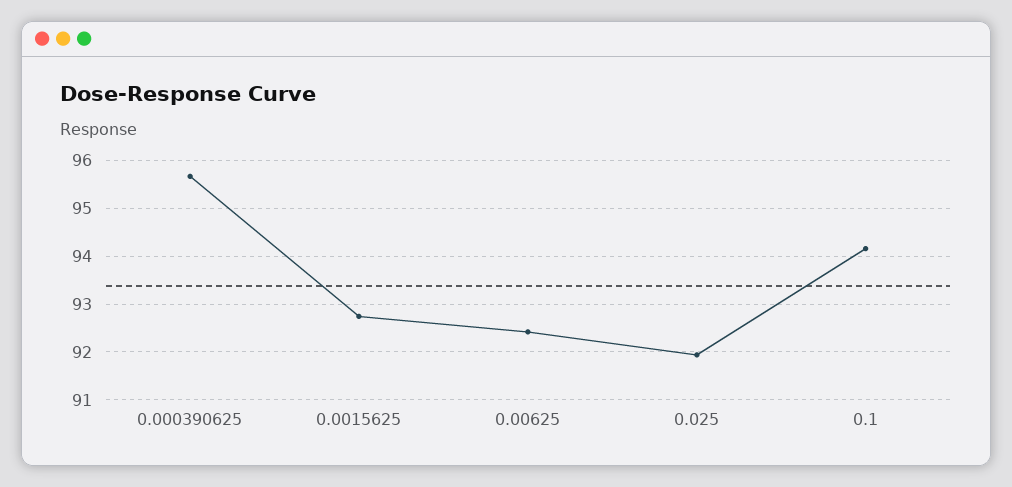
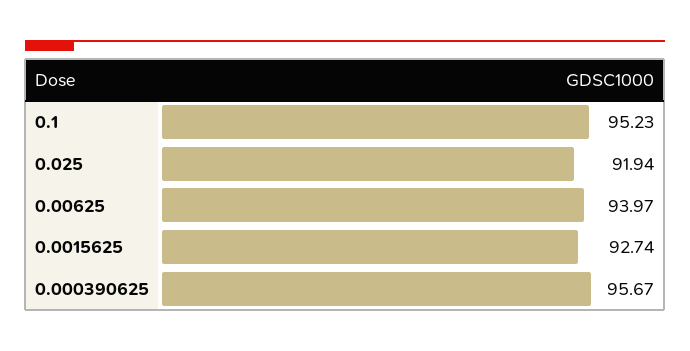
0.00625: 92.4 -> 93.97
0.1: 94.2 -> 95.23

